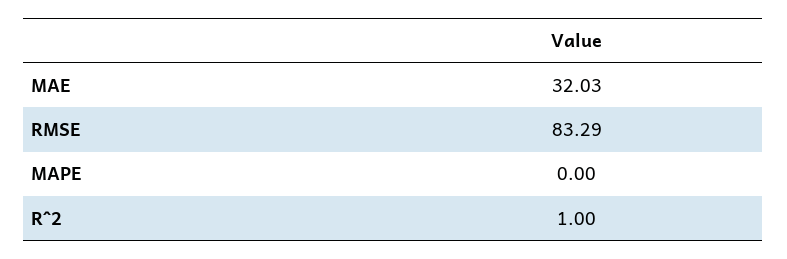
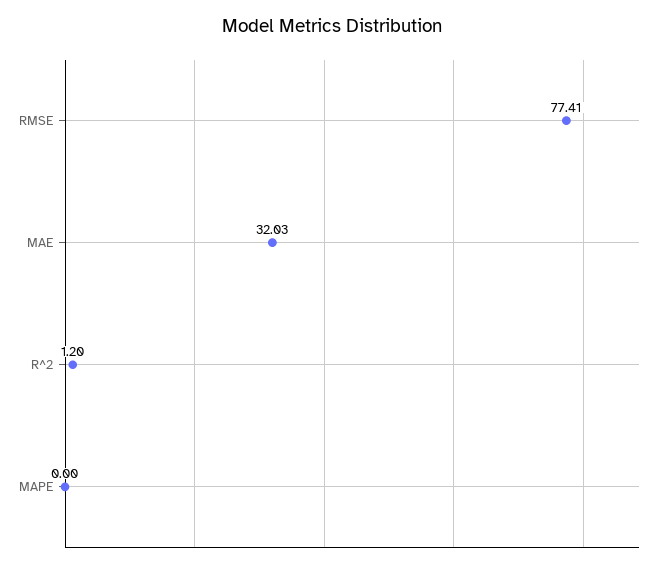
RMSE: 83.29 -> 77.41
R^2: 1 -> 1.2

